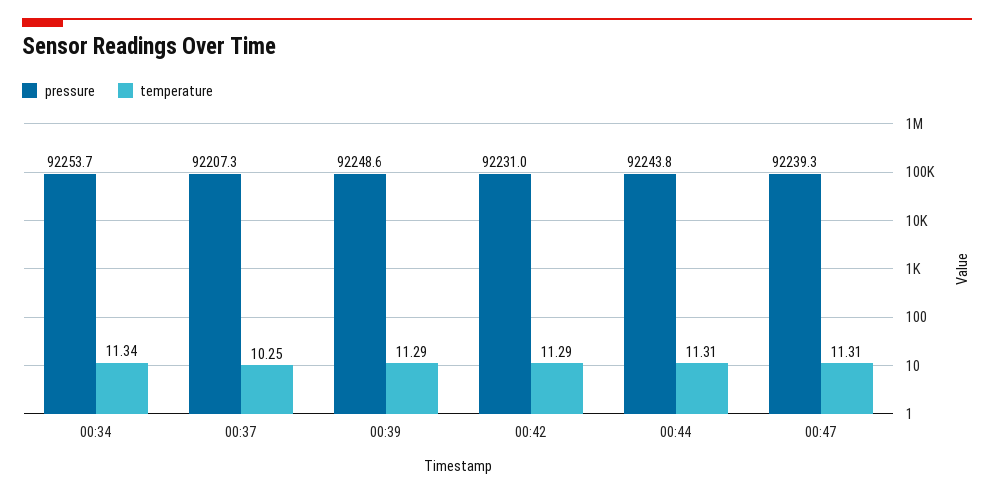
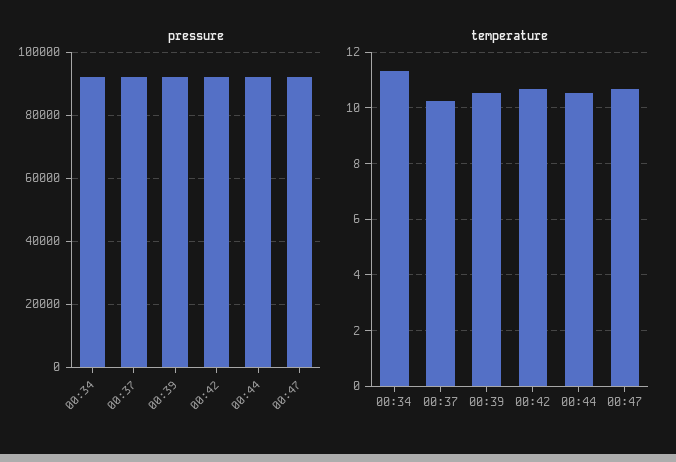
temperature, 00:39: 11.29 -> 10.5
temperature, 00:42: 11.29 -> 10.75
temperature, 00:44: 11.31 -> 10.5
temperature, 00:47: 11.31 -> 10.75

